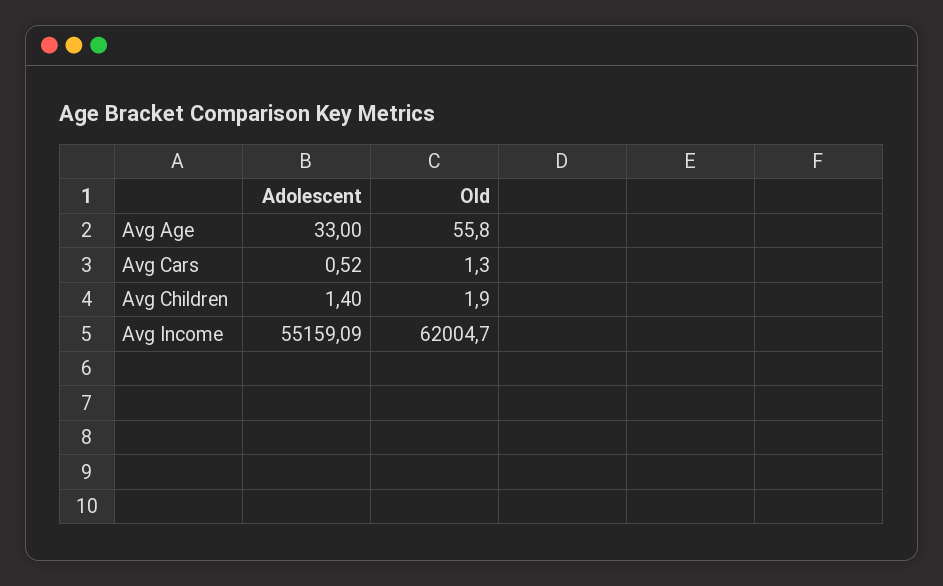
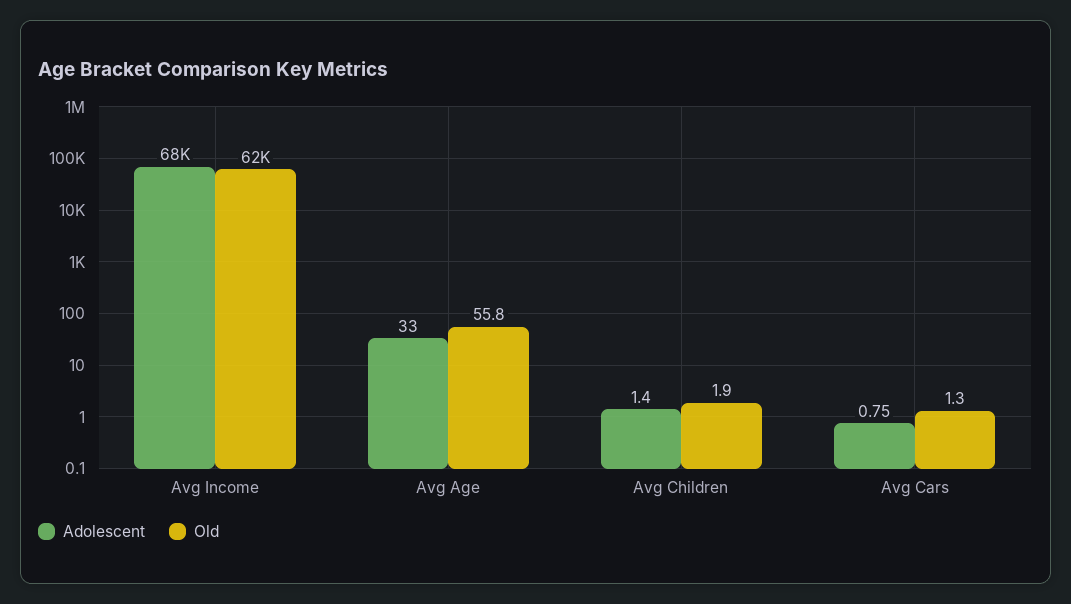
Adolescent, Avg Cars: 0.52 -> 0.75
Adolescent, Avg Income: 55159.09 -> 68000
Old, Avg Income: 62004.7 -> 62000

